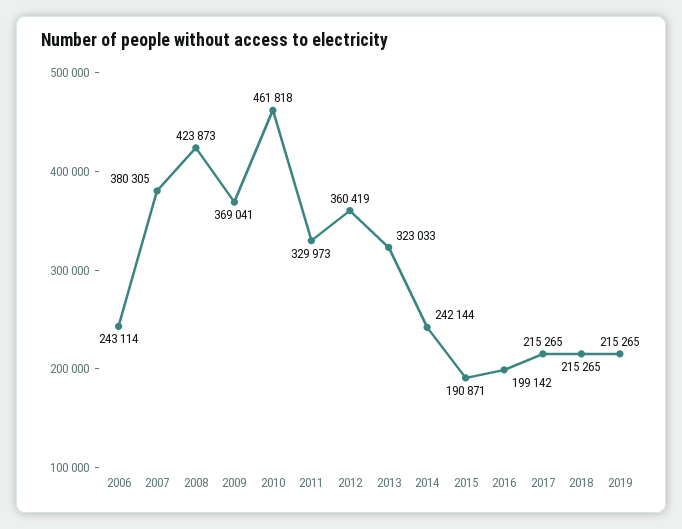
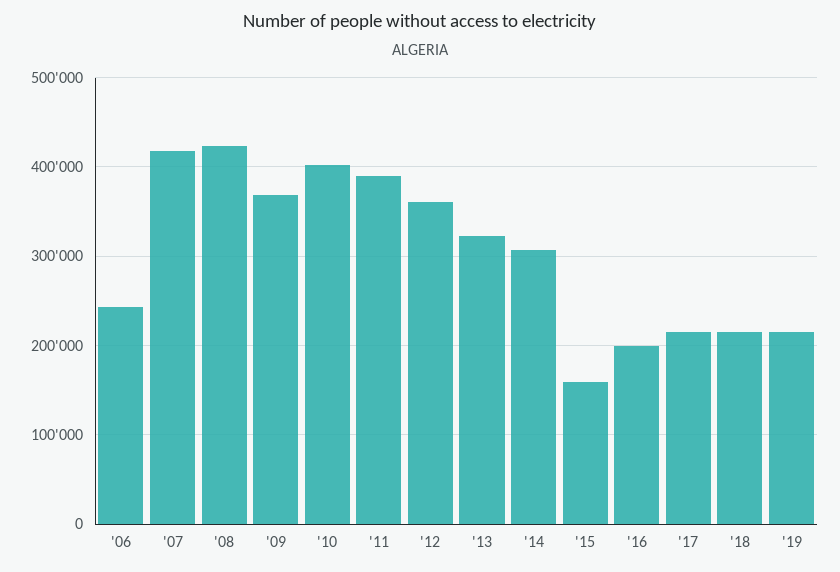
2007: 380305 -> 420000
2010: 461818 -> 400000
2011: 329973 -> 390000
2014: 242144 -> 310000
2015: 190871 -> 160000

